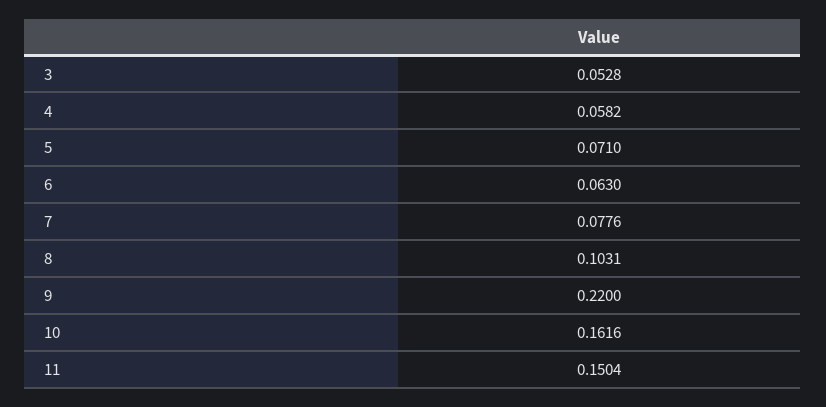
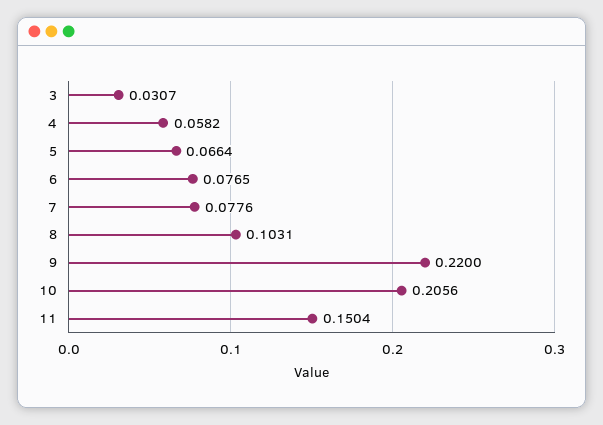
3: 0.0528 -> 0.0307
5: 0.071 -> 0.0664
6: 0.063 -> 0.0765
10: 0.1616 -> 0.2056

